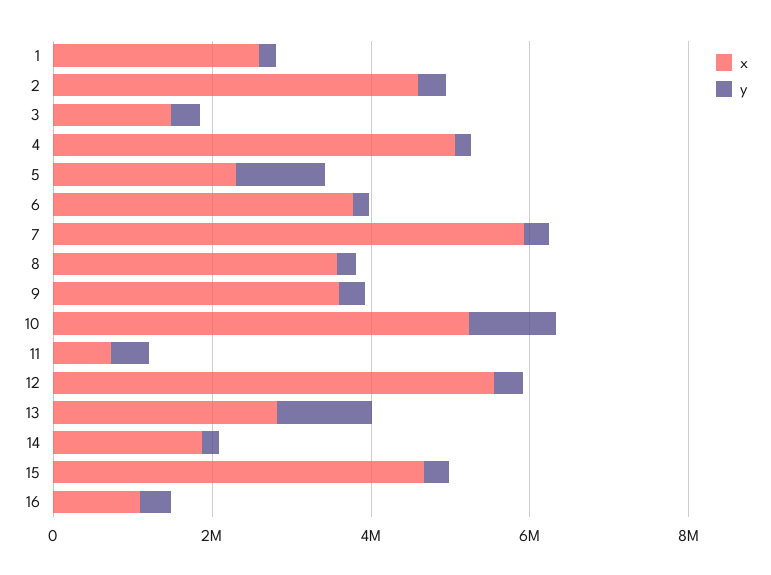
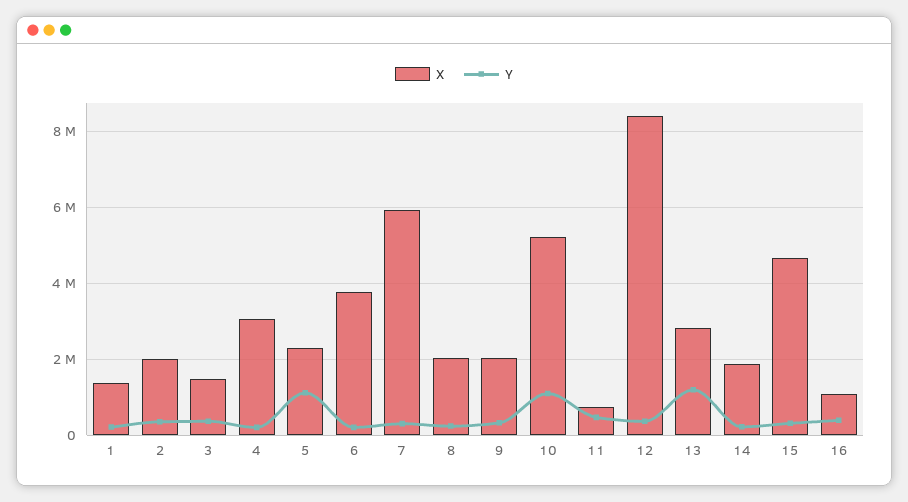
x, 1: 2500000 -> 1400000
x, 2: 4500000 -> 2000000
x, 4: 5000000 -> 3000000
x, 8: 3500000 -> 2000000
x, 9: 3500000 -> 2000000
x, 12: 5500000 -> 8400000

